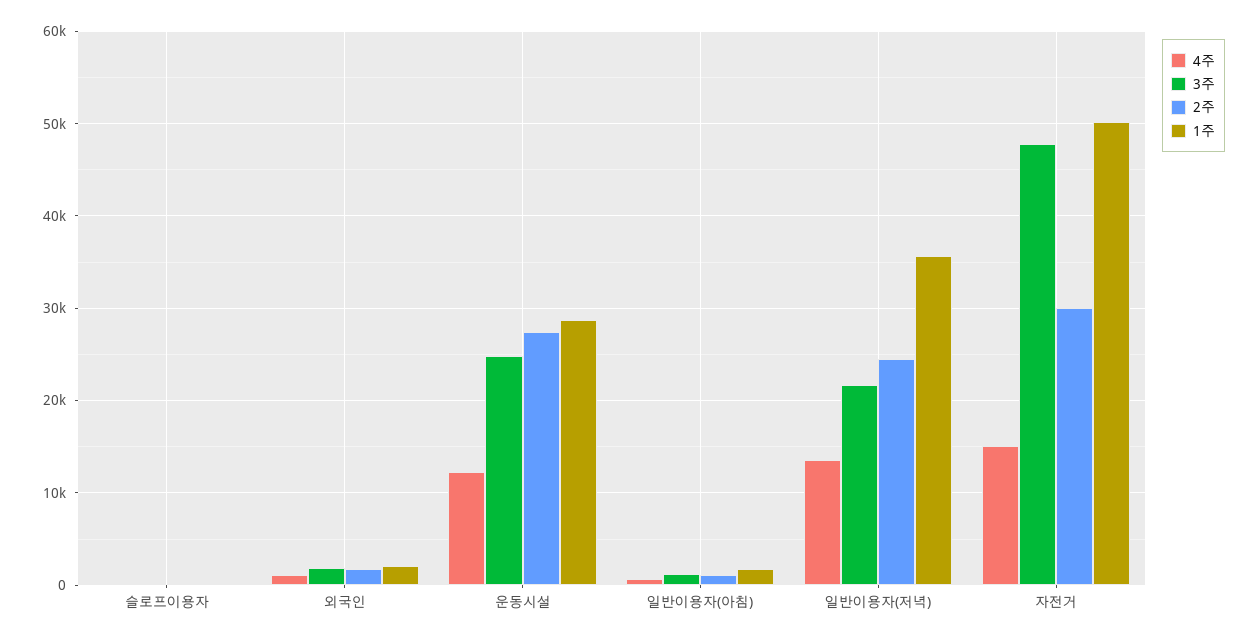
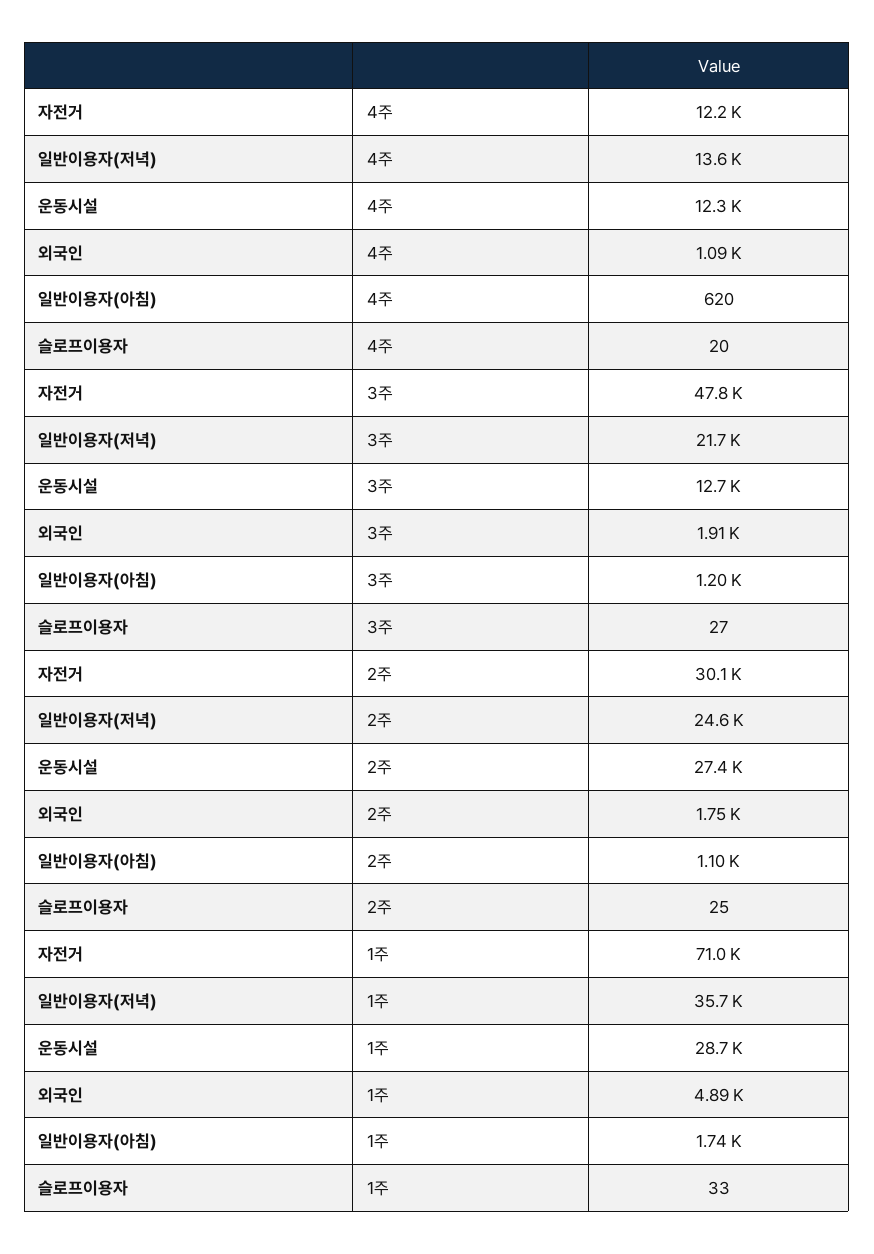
1주, 외국인: 2000 -> 4890
3주, 운동시설: 25000 -> 12700
4주, 자전거: 15000 -> 12200
1주, 자전거: 50000 -> 71000

